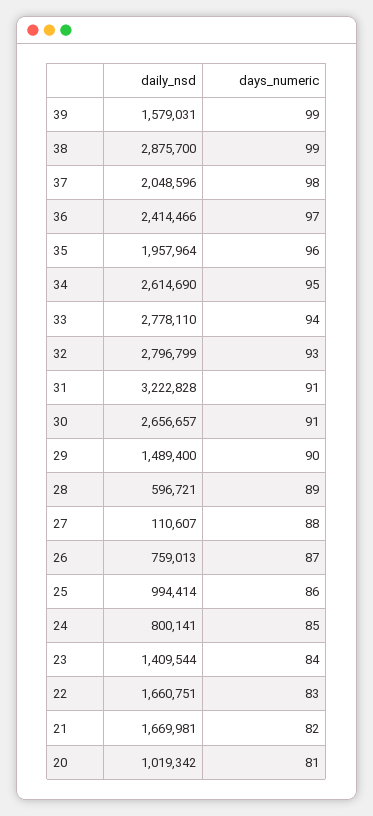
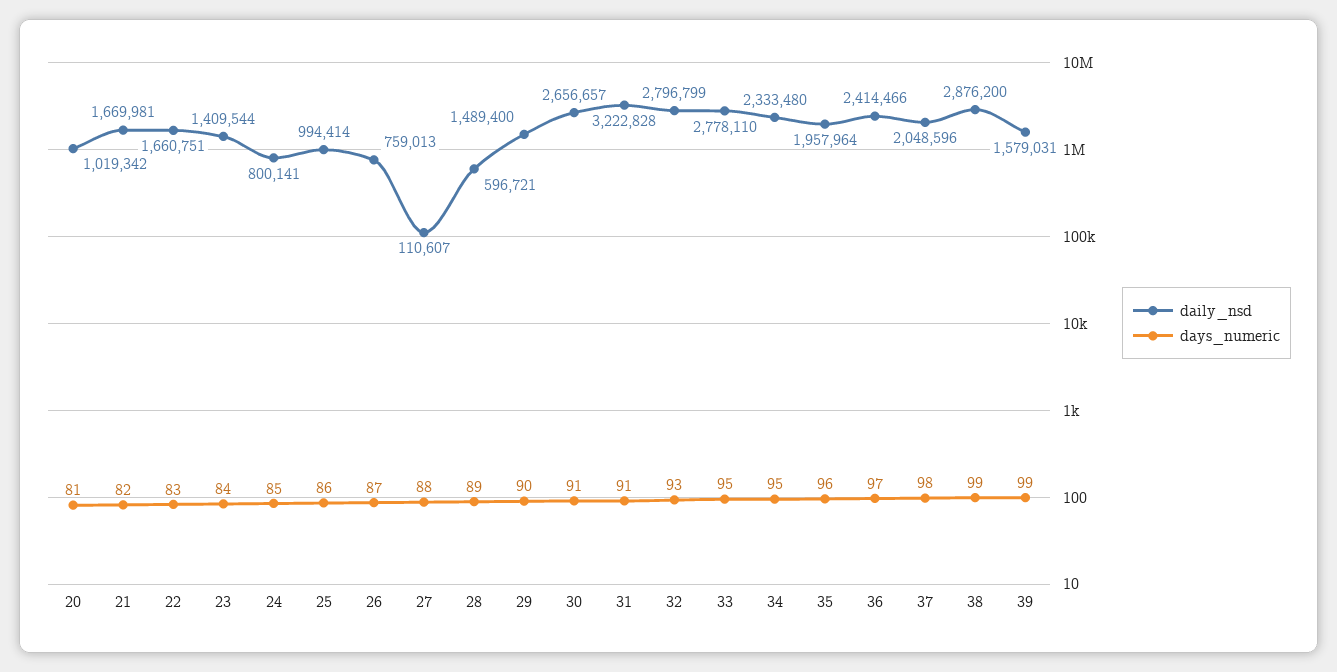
daily_nsd, 38: 2875700 -> 2876200
daily_nsd, 34: 2614690 -> 2333480
days_numeric, 33: 94 -> 95

